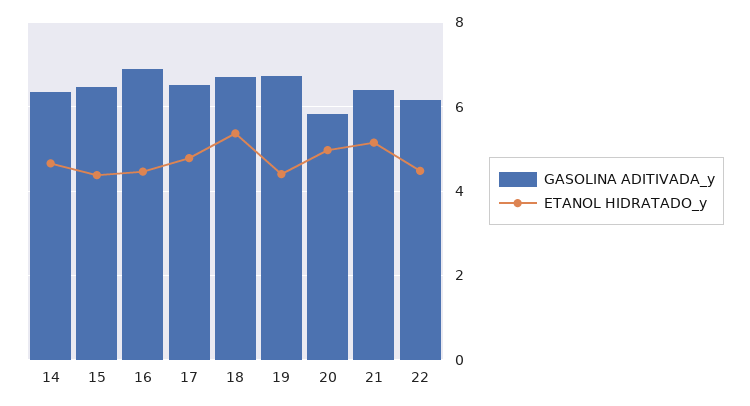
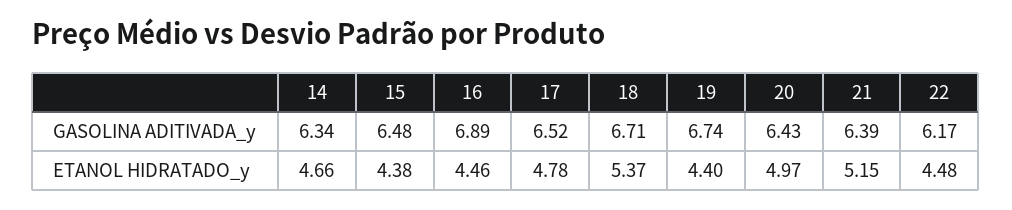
GASOLINA ADITIVADA_y, 20: 5.8 -> 6.43

